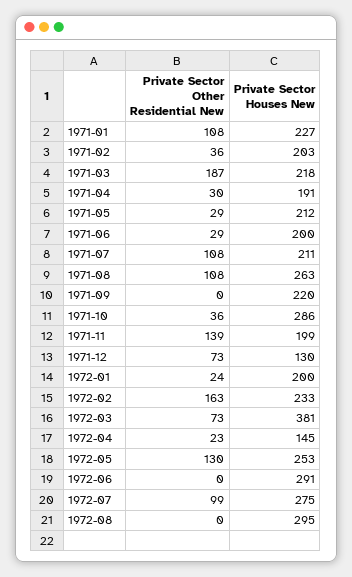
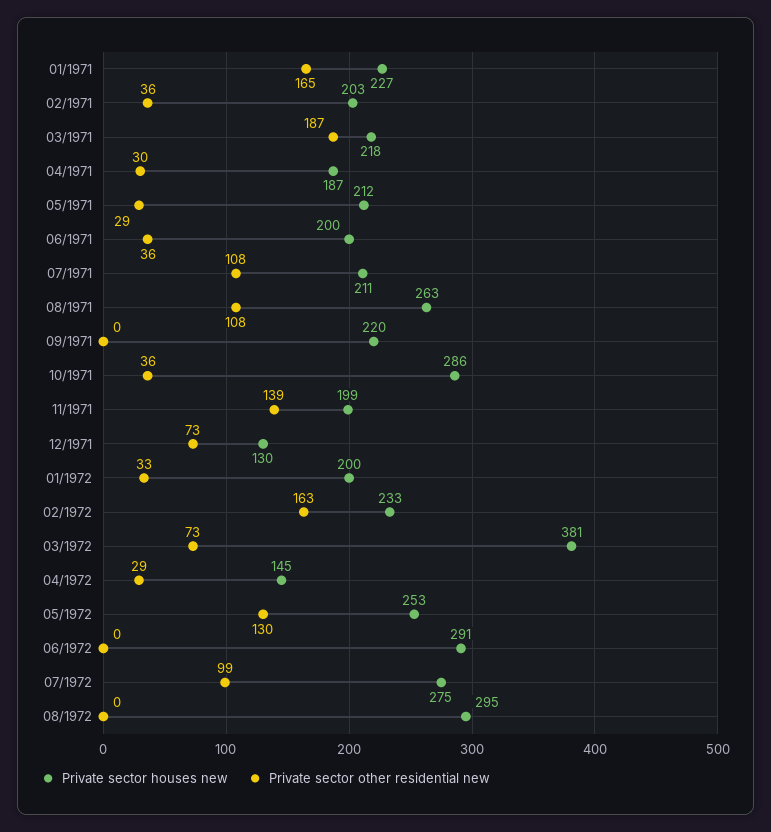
Private Sector Other Residential New, 1971-01: 108 -> 165
Private Sector Houses New, 1971-04: 191 -> 187
Private Sector Other Residential New, 1971-06: 29 -> 36
Private Sector Other Residential New, 1972-01: 24 -> 33
Private Sector Other Residential New, 1972-04: 23 -> 29

